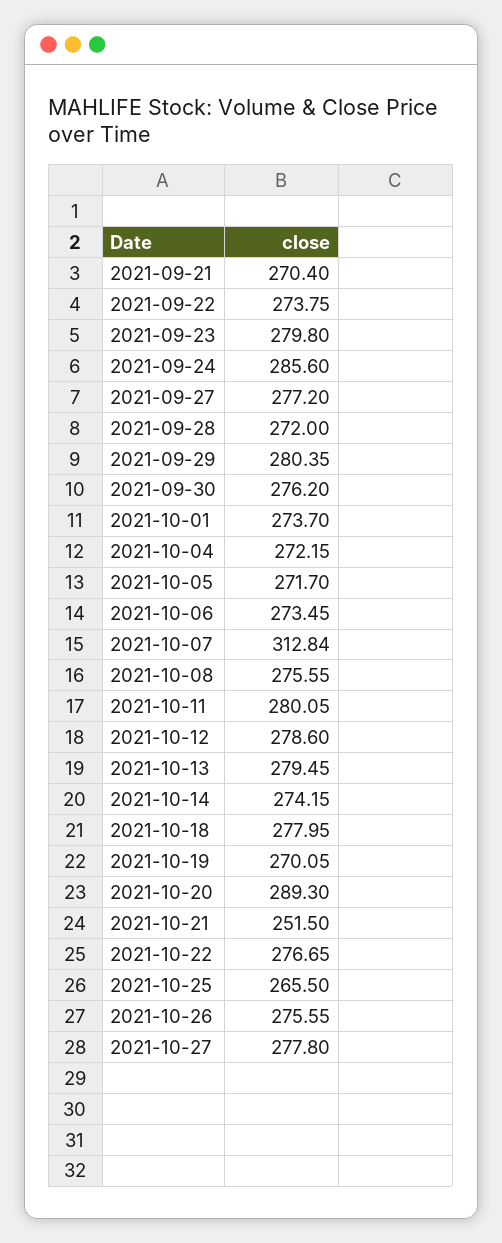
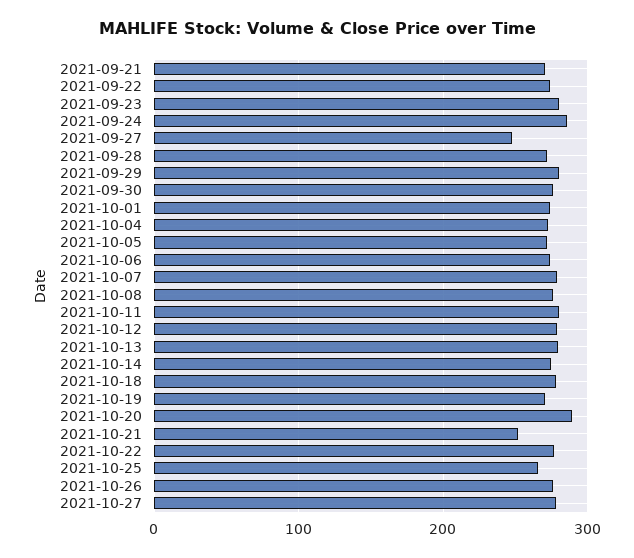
2021-09-27: 277.2 -> 250
2021-10-07: 312.84 -> 280

